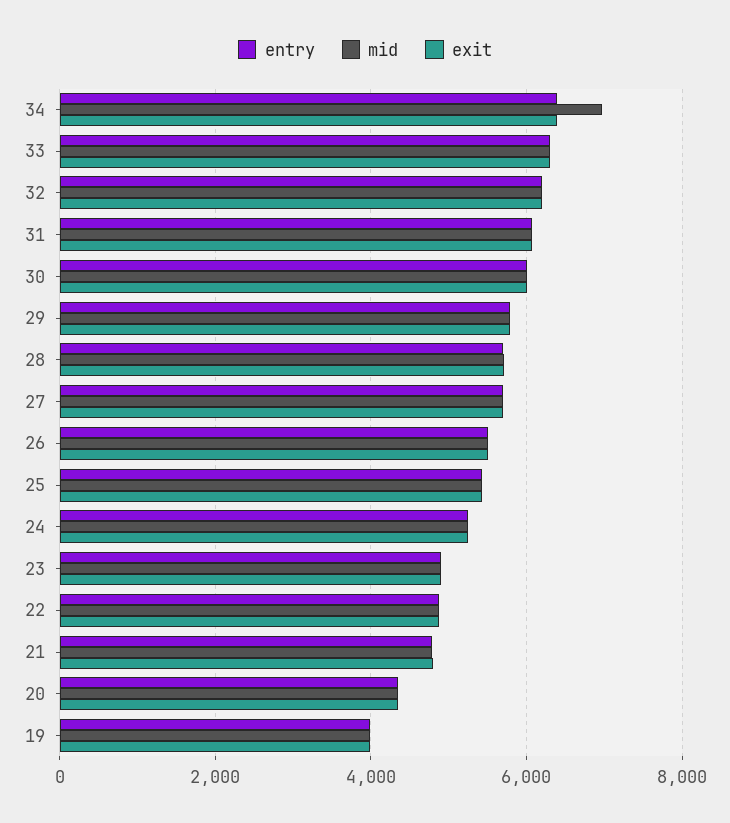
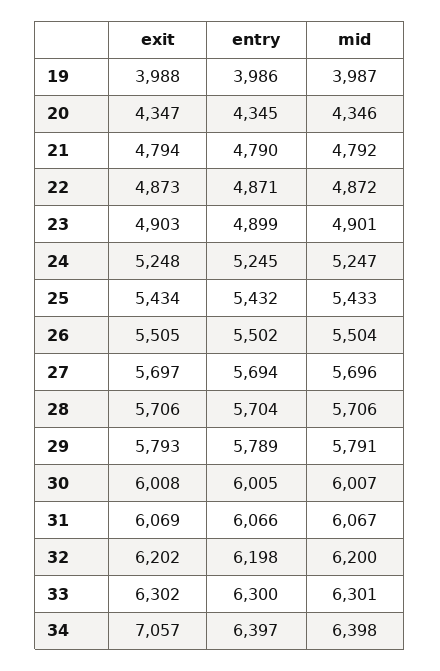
mid, 34: 7000 -> 6398
exit, 34: 6400 -> 7057

